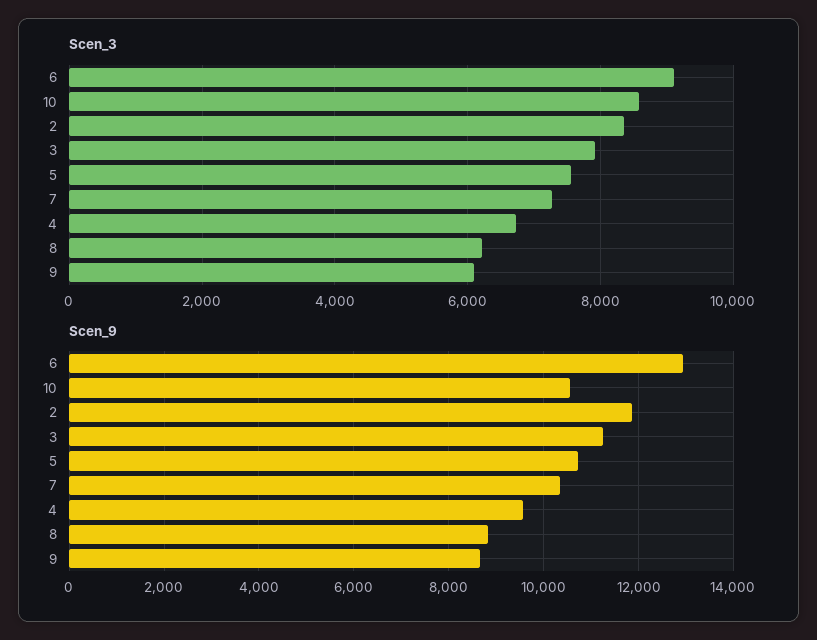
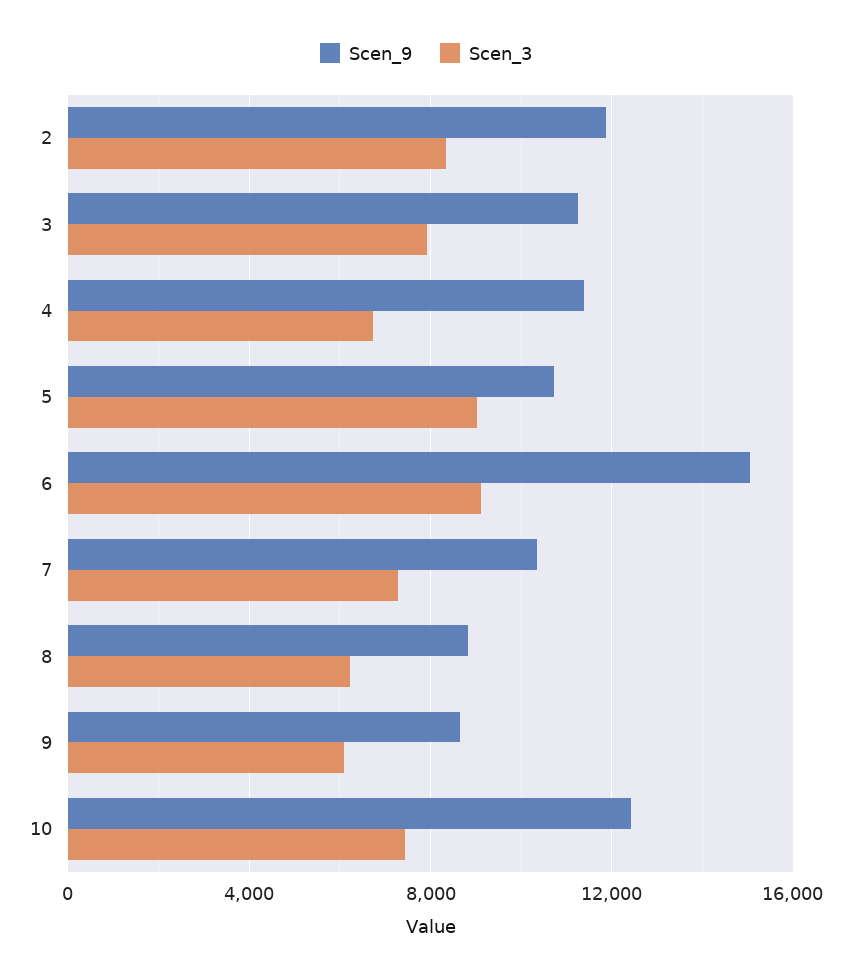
Scen_3, 10: 8600 -> 7500
Scen_3, 5: 7600 -> 9000
Scen_9, 6: 13000 -> 15000
Scen_9, 10: 10600 -> 12500
Scen_9, 4: 9600 -> 11500

